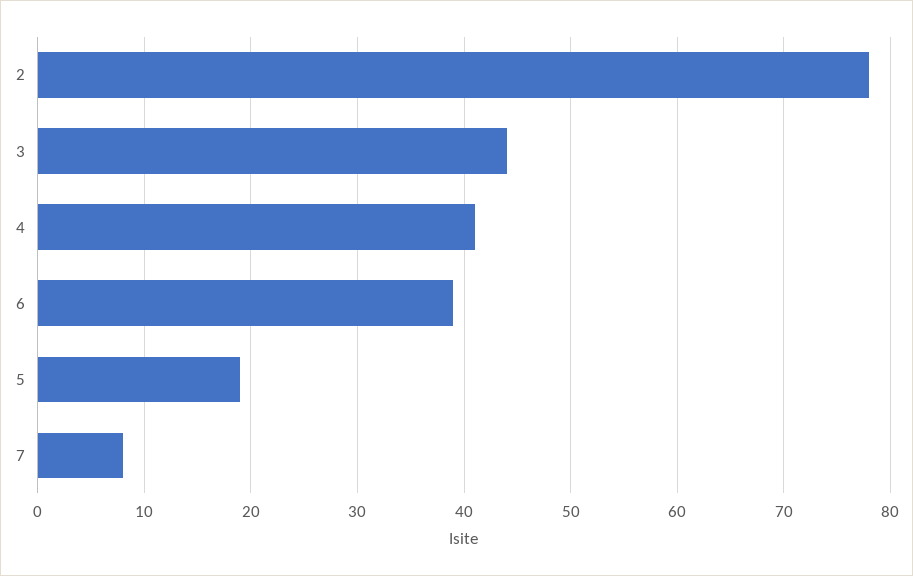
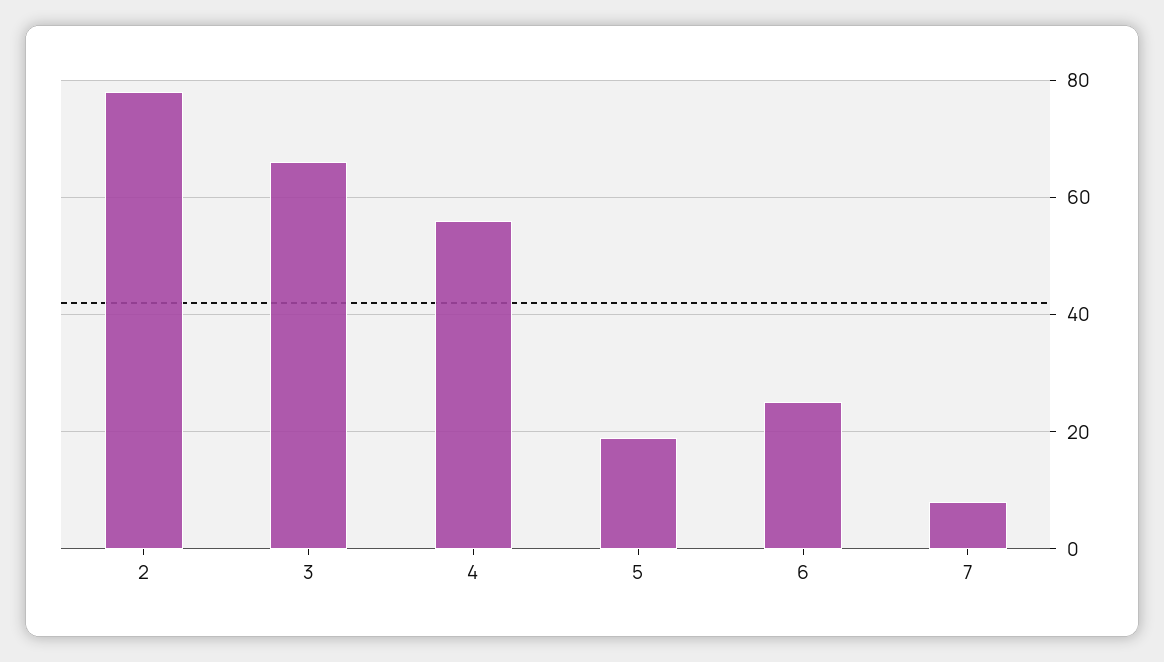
3: 44 -> 65
4: 41 -> 55
6: 39 -> 25

